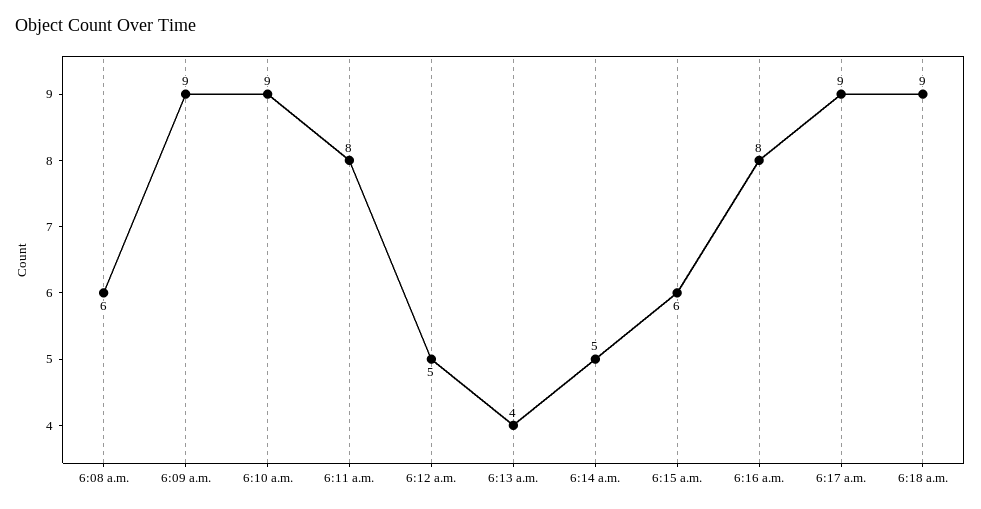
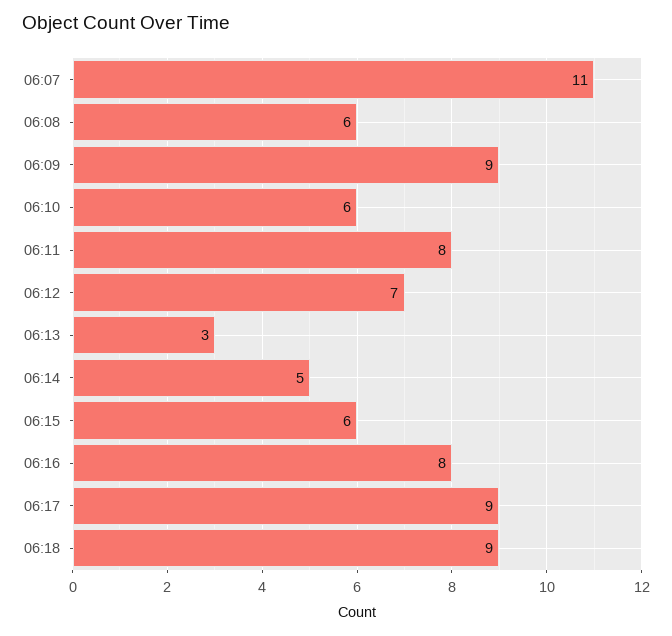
6:10 a.m.: 9 -> 6
6:12 a.m.: 5 -> 7
6:13 a.m.: 4 -> 3
06:07: none -> 11

